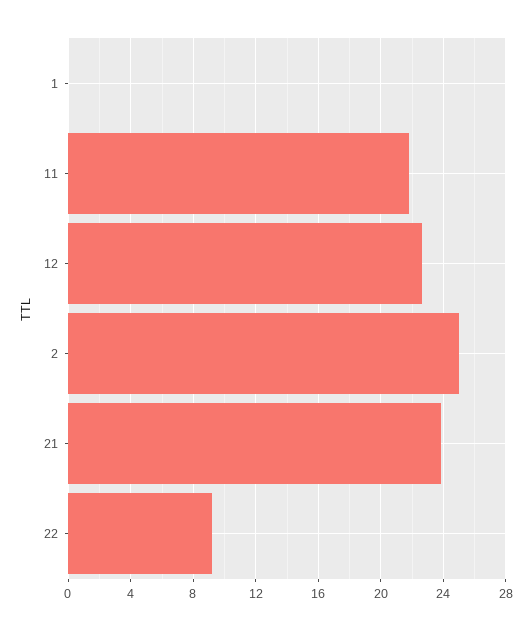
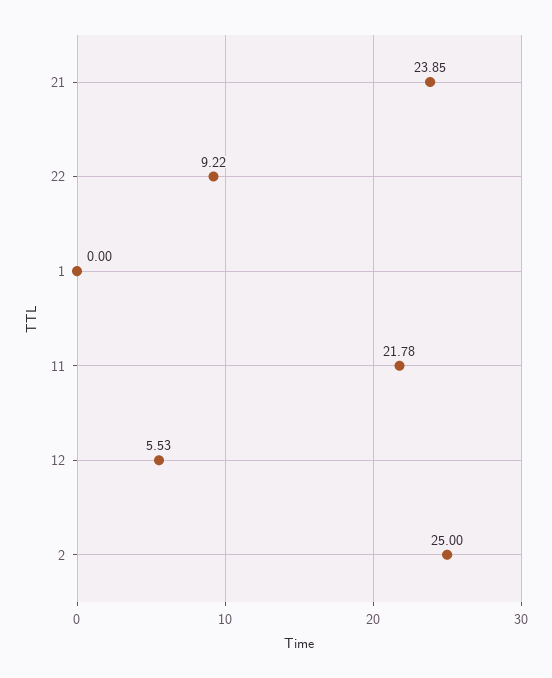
12: 22.5 -> 5.53

